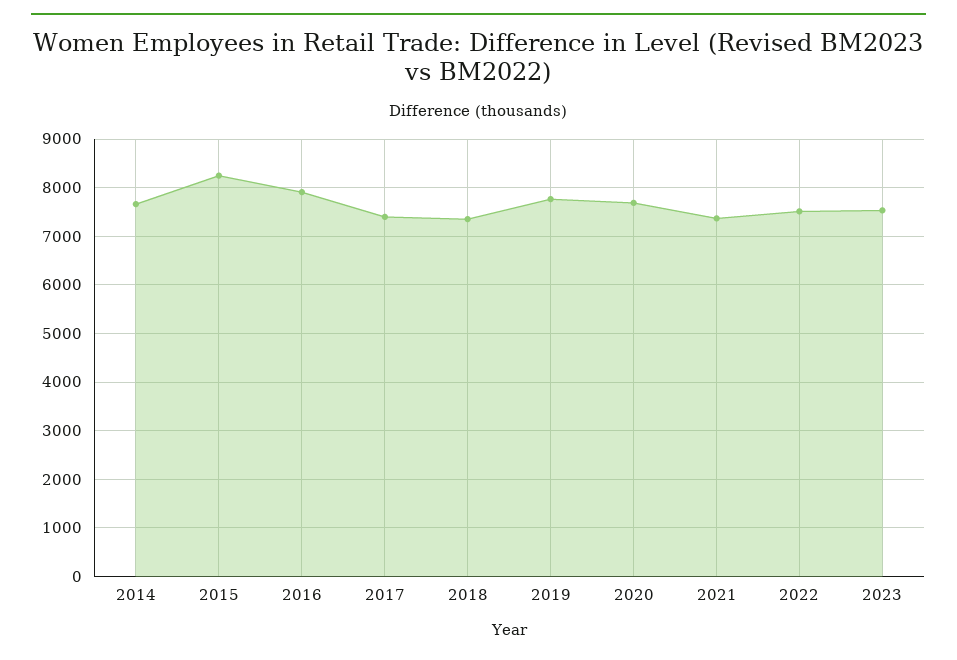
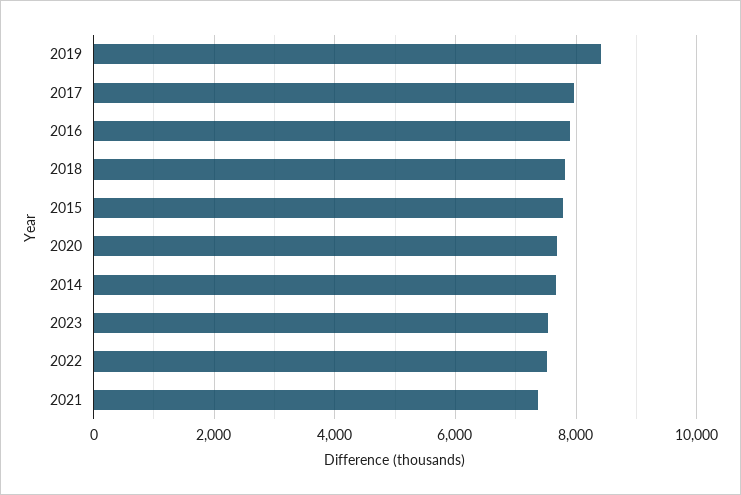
2015: 8200 -> 7800
2017: 7400 -> 8000
2018: 7400 -> 7800
2019: 7800 -> 8400

